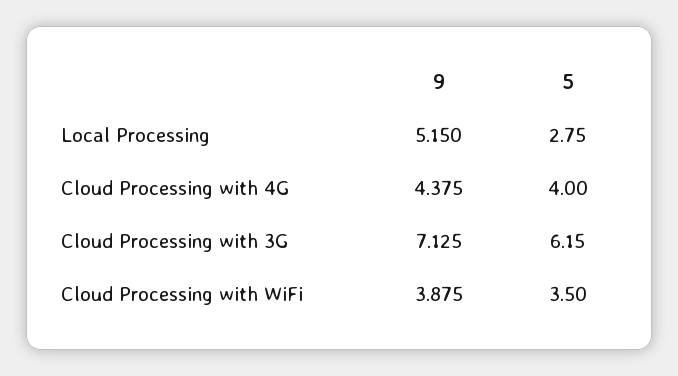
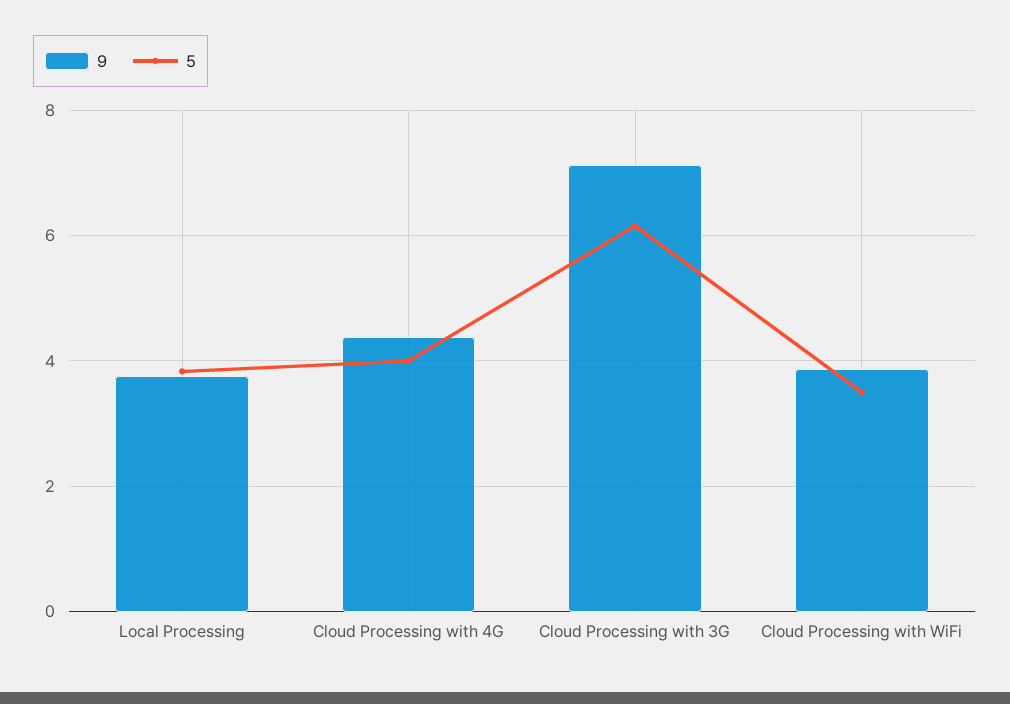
9, Local Processing: 5.15 -> 3.8
5, Local Processing: 2.75 -> 3.8

